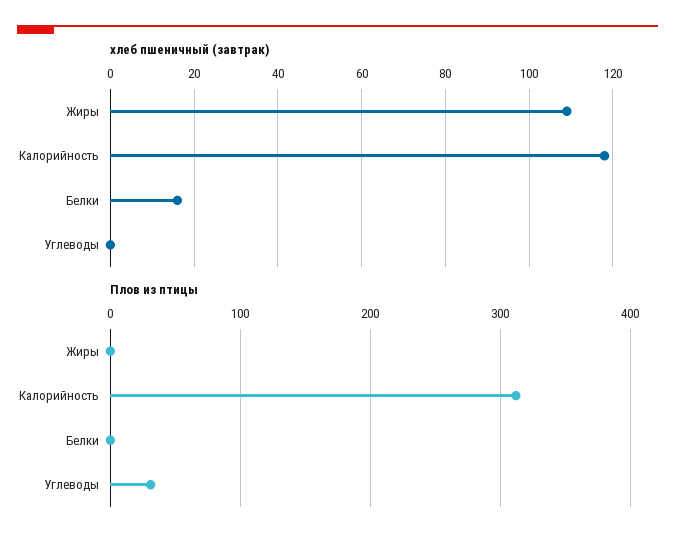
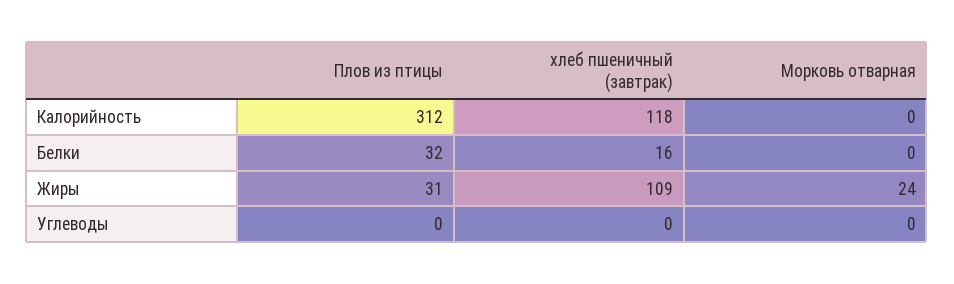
Плов из птицы, Жиры: 0 -> 31
Плов из птицы, Белки: 0 -> 32
Плов из птицы, Углеводы: 30 -> 0
Морковь отварная, Калорийность: none -> 0
Морковь отварная, Белки: none -> 0
Морковь отварная, Жиры: none -> 24
Морковь отварная, Углеводы: none -> 0

